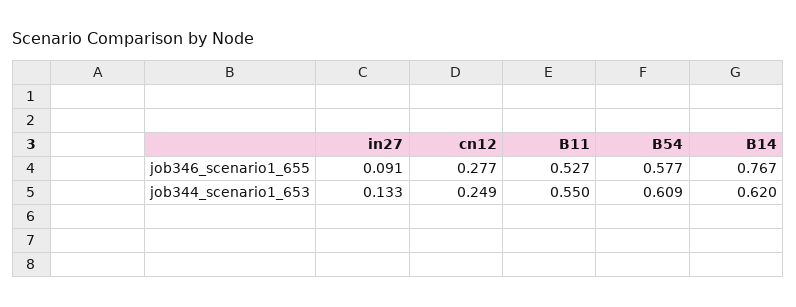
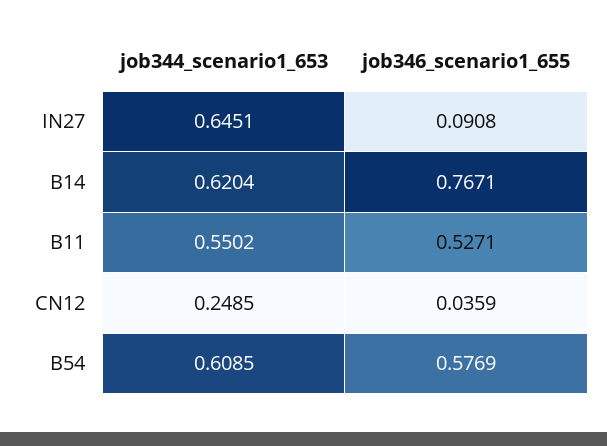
cn12, job346_scenario1_655: 0.277 -> 0.0359
in27, job344_scenario1_653: 0.133 -> 0.6451

